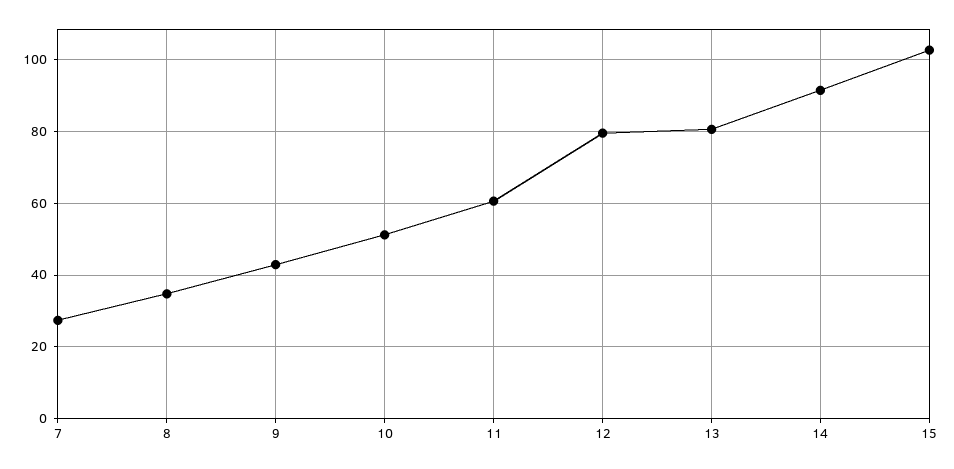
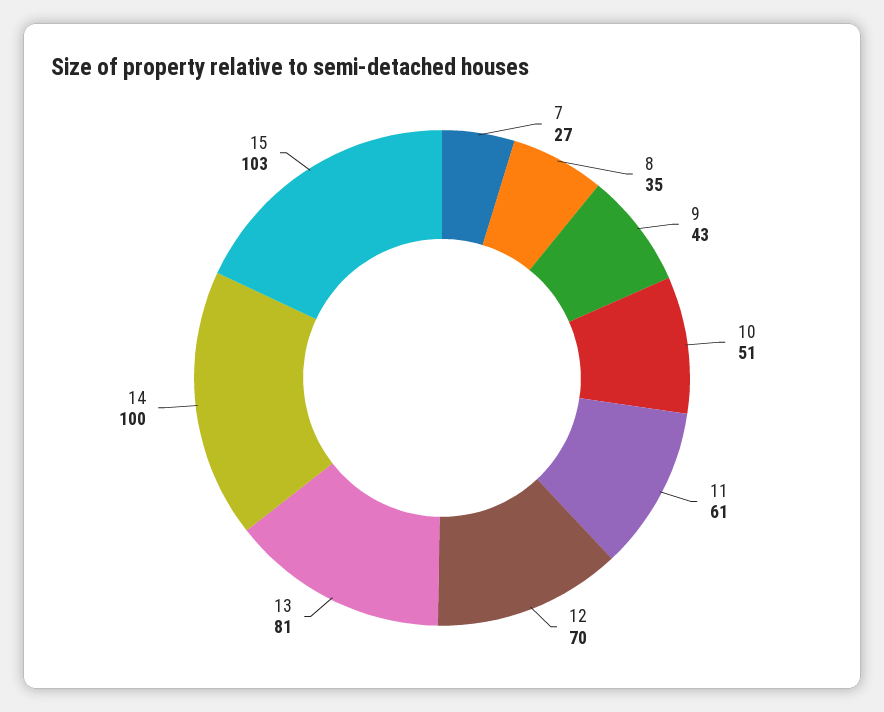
12: 80 -> 70
14: 92 -> 100

